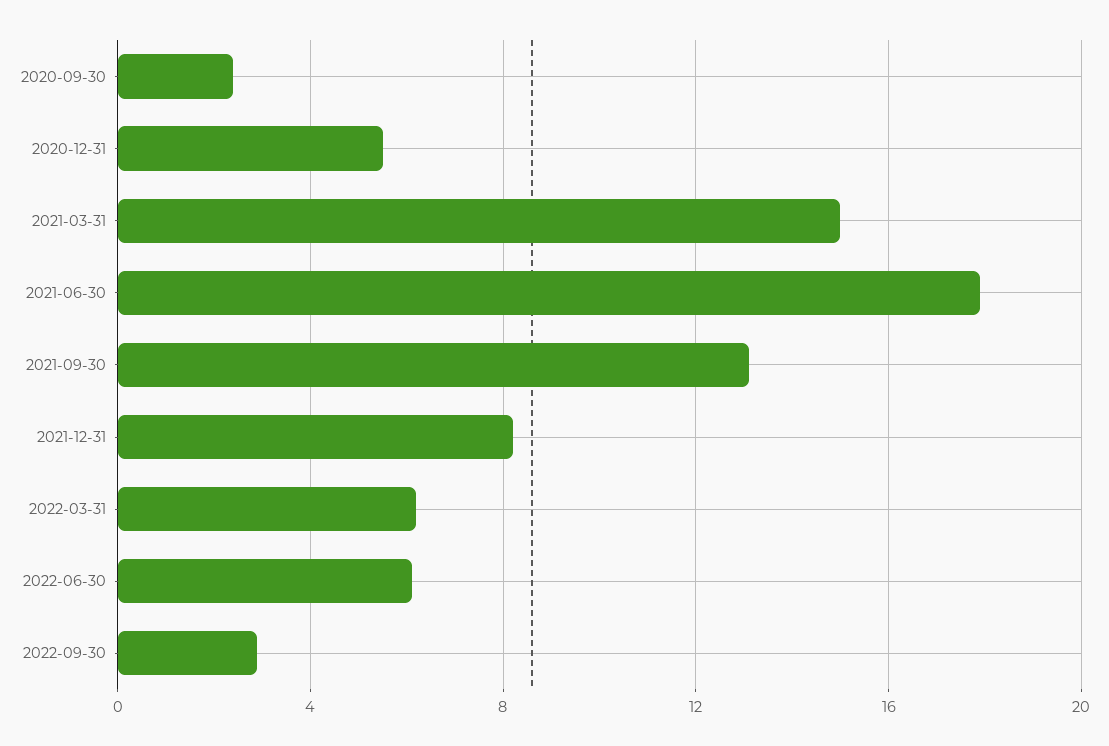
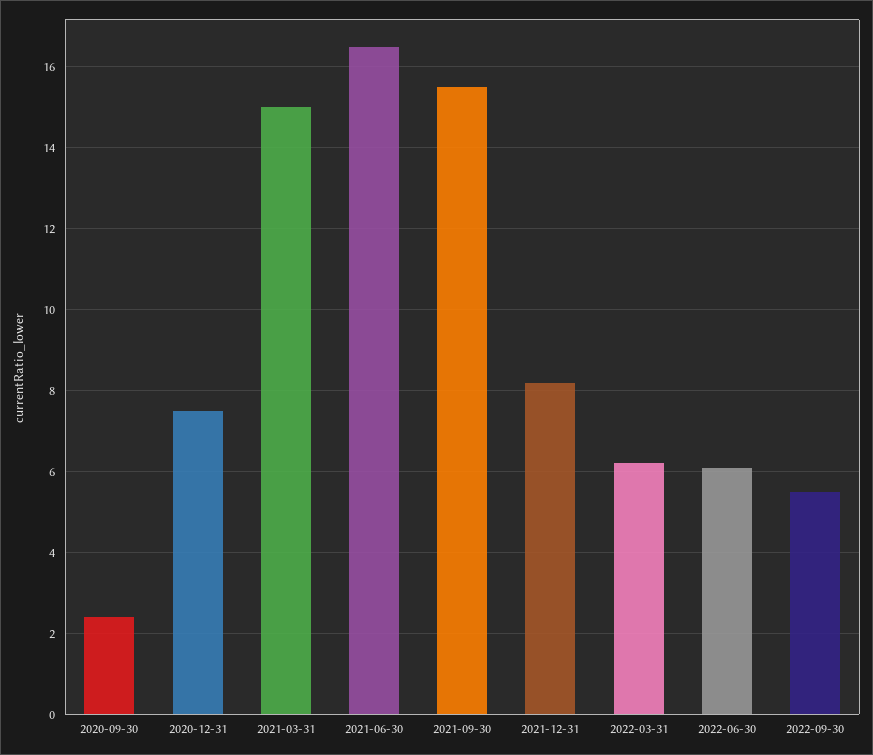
2020-12-31: 5.5 -> 7.5
2021-06-30: 18 -> 16.5
2021-09-30: 13 -> 15.5
2022-09-30: 3 -> 5.5

